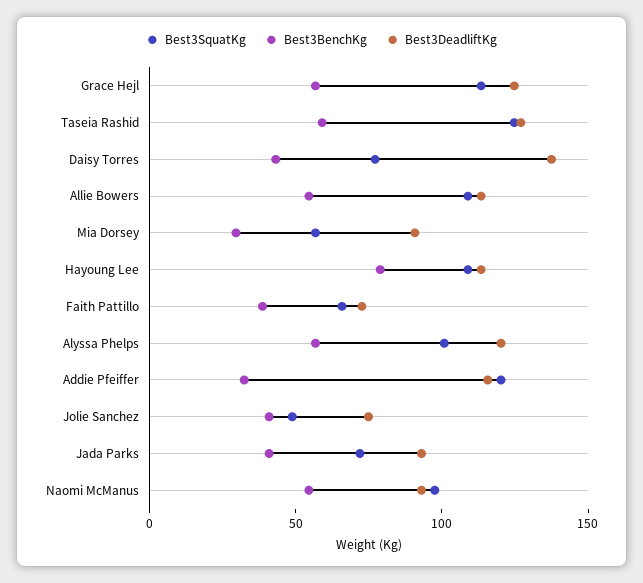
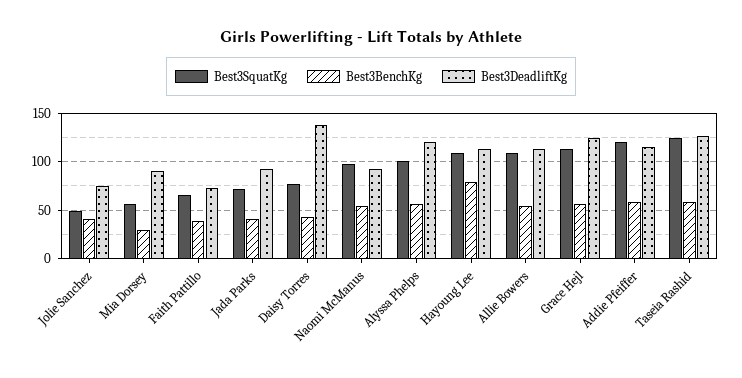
Best3BenchKg, Addie Pfeiffer: 30 -> 60

